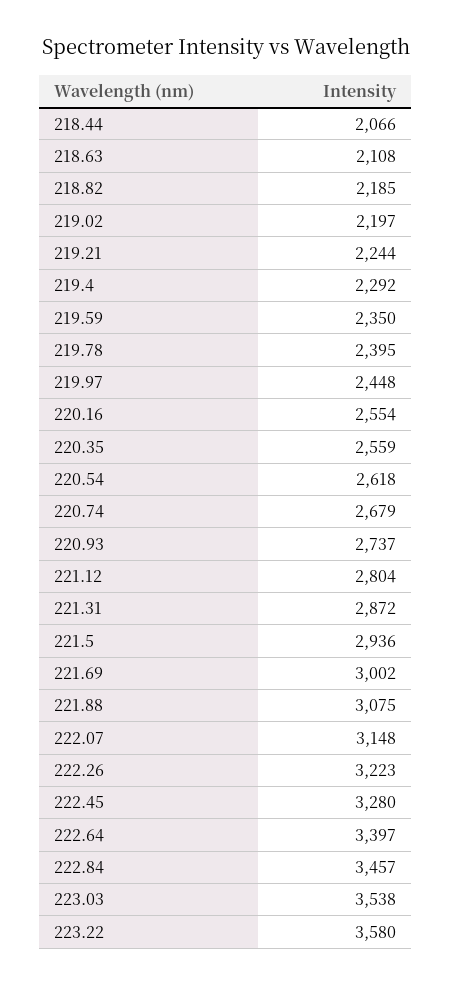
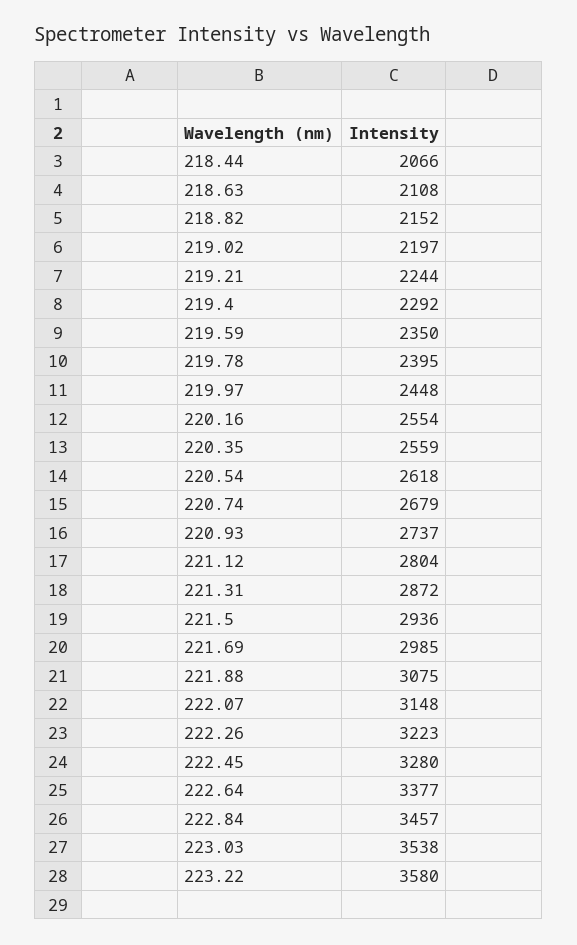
218.82: 2185 -> 2152
221.69: 3002 -> 2985
222.64: 3397 -> 3377

